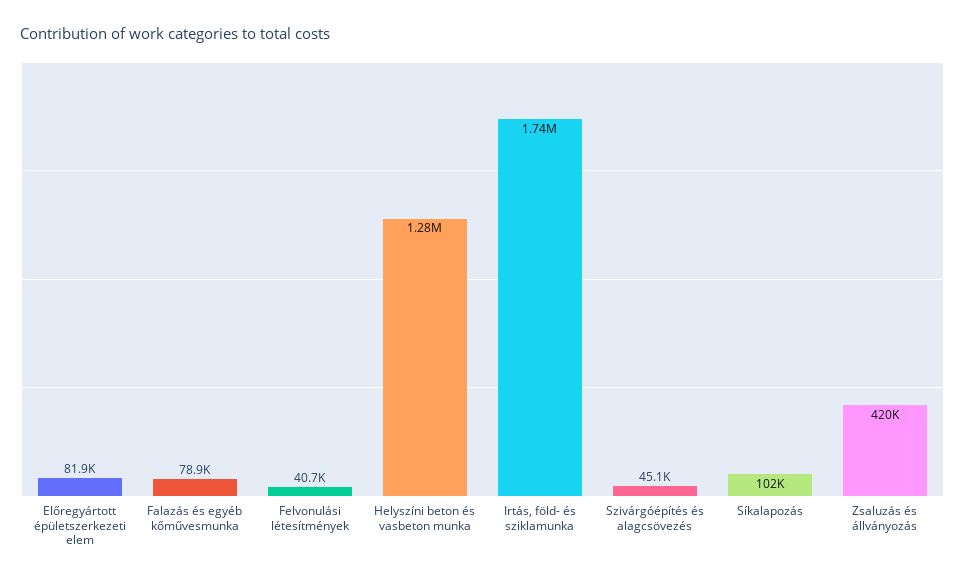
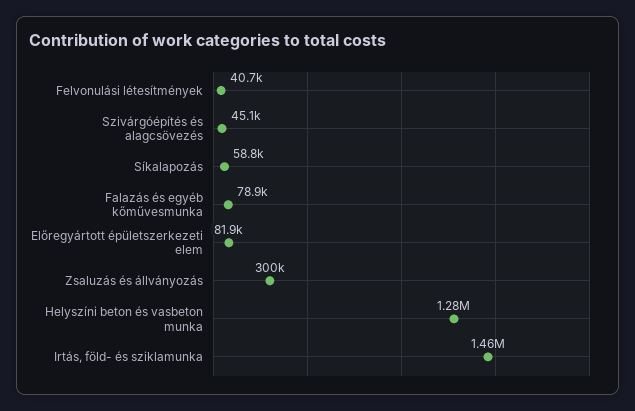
Irtás, föld- és sziklamunka: 1740000 -> 1460000
Síkalapozás: 102000 -> 58800
Zsaluzás és állványozás: 420000 -> 300000

